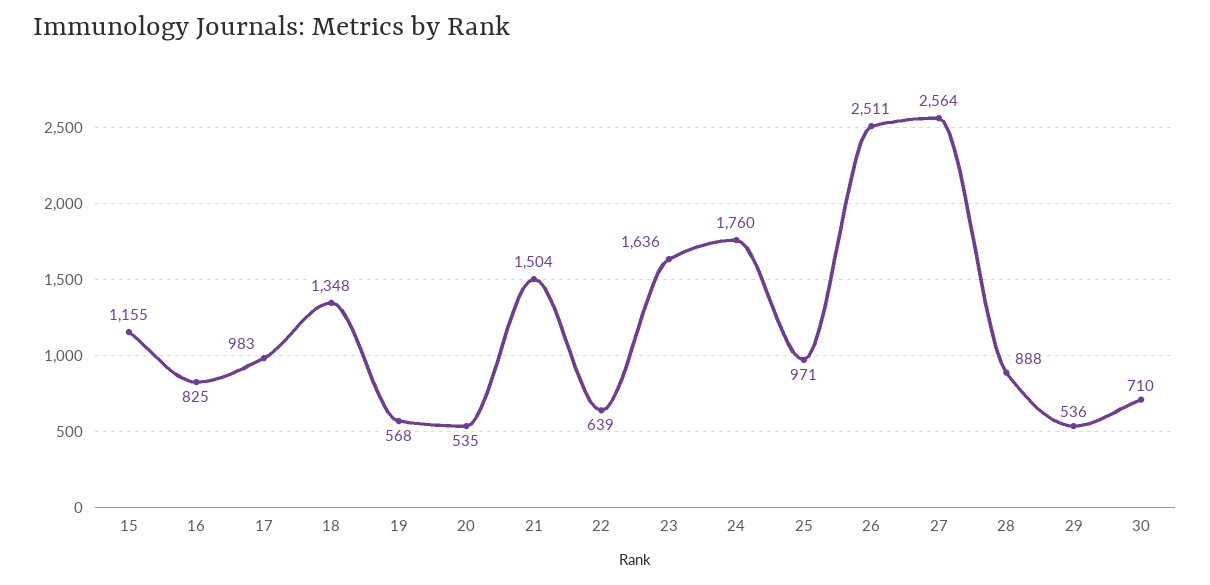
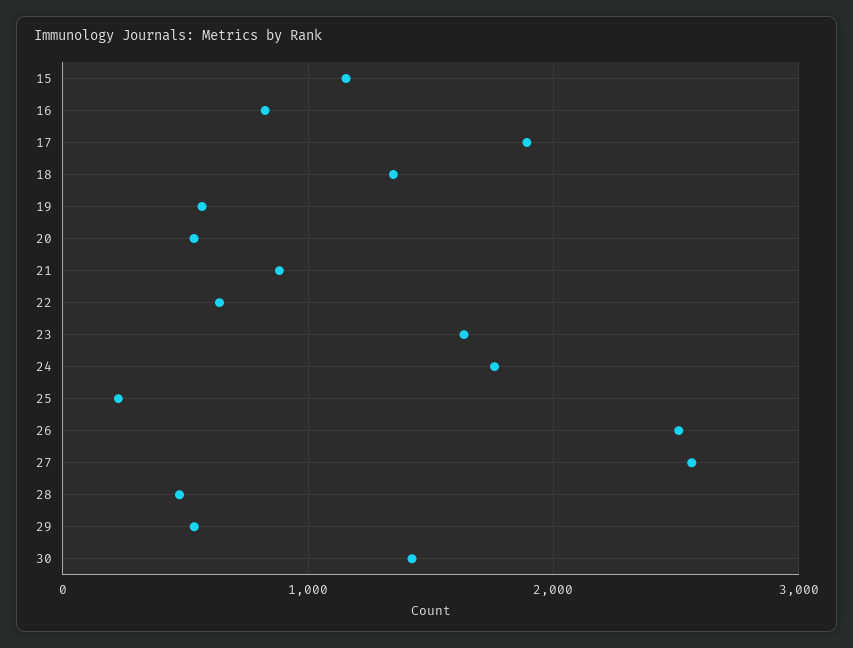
17: 983 -> 1900
21: 1504 -> 900
25: 971 -> 200
28: 888 -> 500
30: 710 -> 1400

